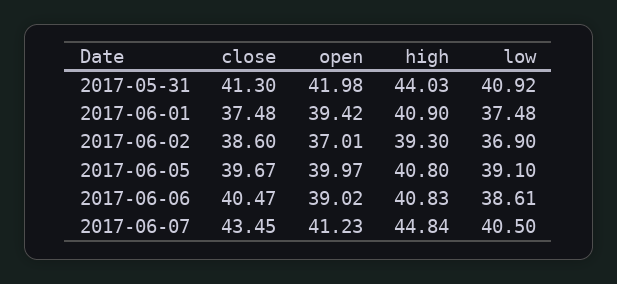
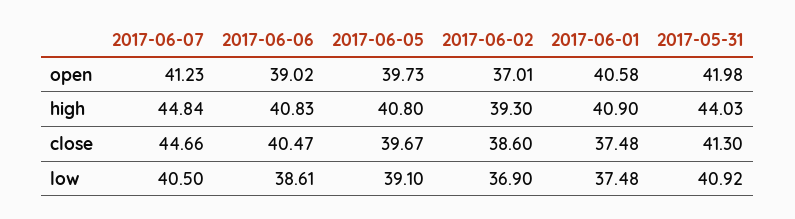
open, 2017-06-01: 39.42 -> 40.58
open, 2017-06-05: 39.97 -> 39.73
close, 2017-06-07: 43.45 -> 44.66

